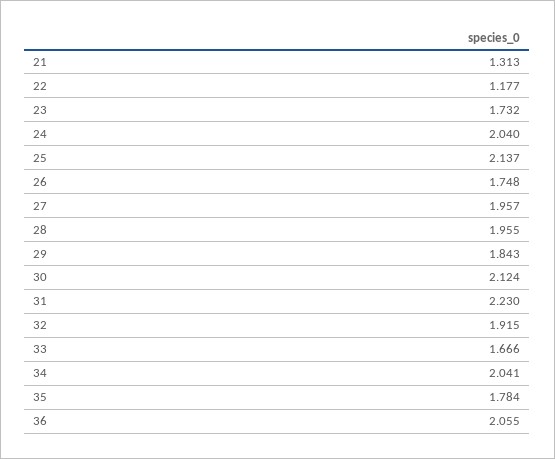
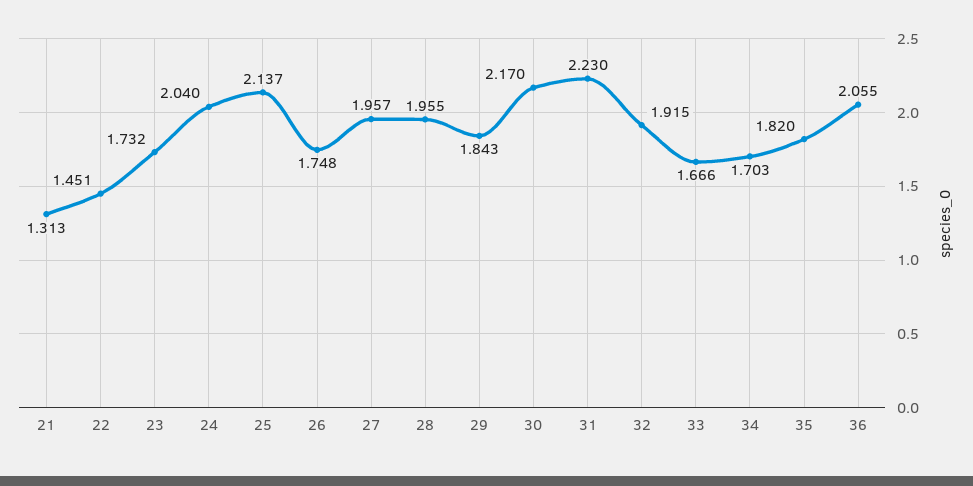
22: 1.177 -> 1.451
30: 2.124 -> 2.17
34: 2.041 -> 1.703
35: 1.784 -> 1.82

